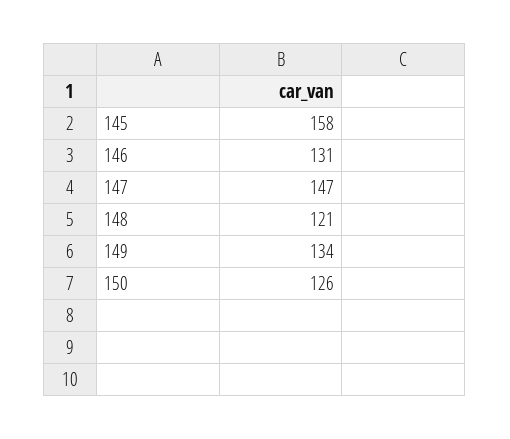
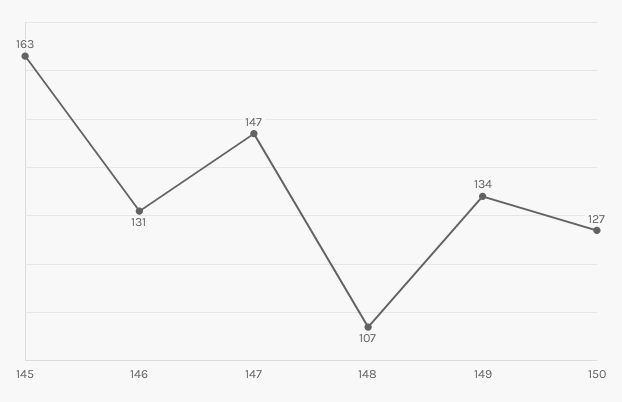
145: 158 -> 163
148: 121 -> 107
150: 126 -> 127

